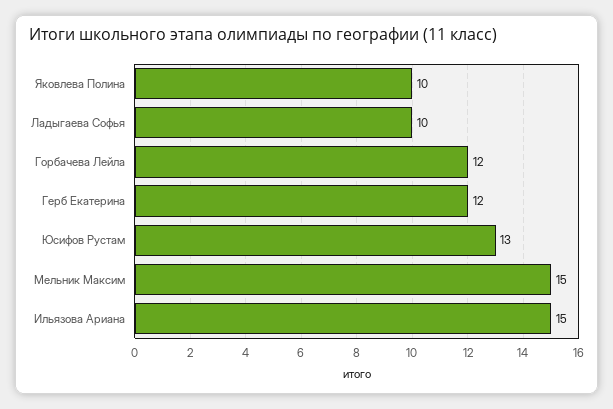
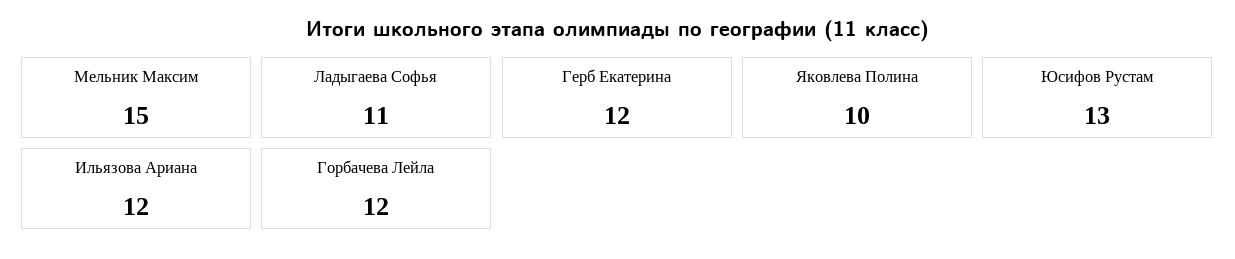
Ладыгаева Софья: 10 -> 11
Ильязова Ариана: 15 -> 12

